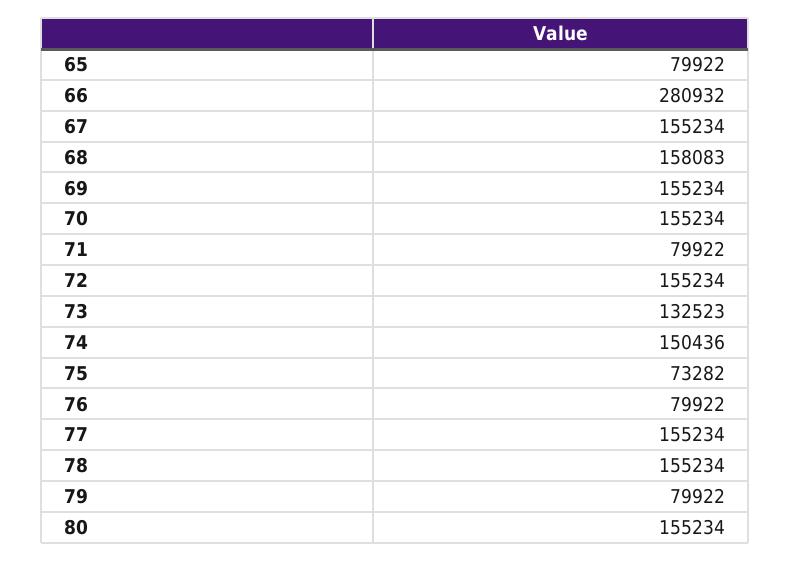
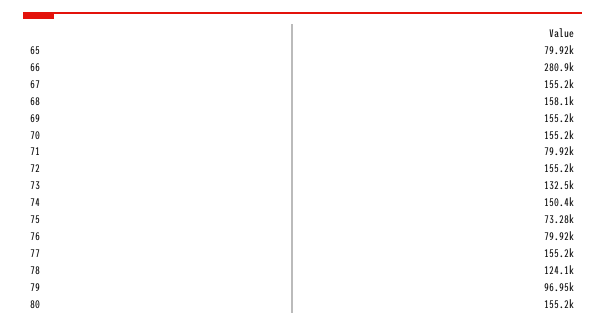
78: 155234 -> 124100
79: 79922 -> 96950

